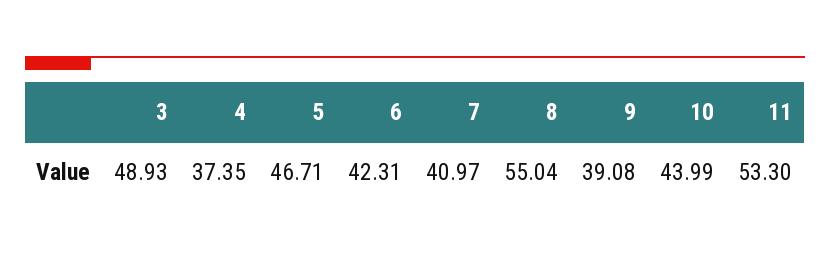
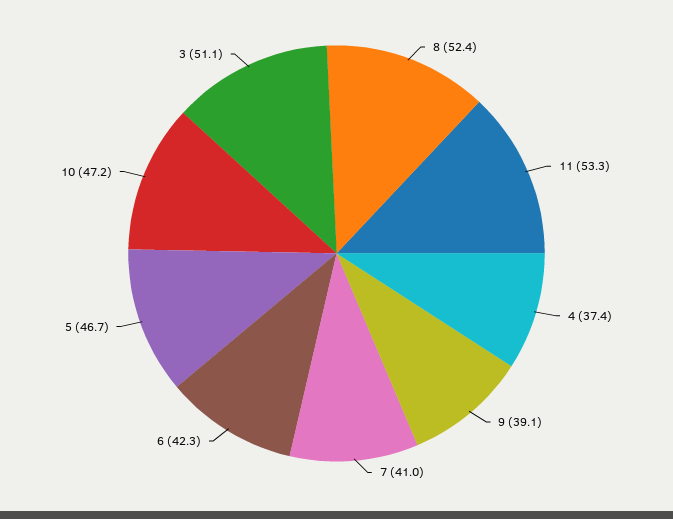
3: 48.93 -> 51.1
8: 55.04 -> 52.4
10: 43.99 -> 47.2

